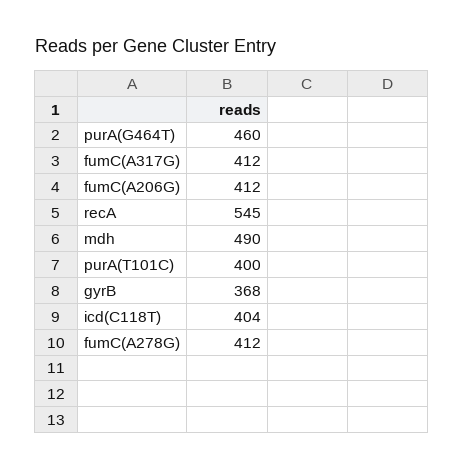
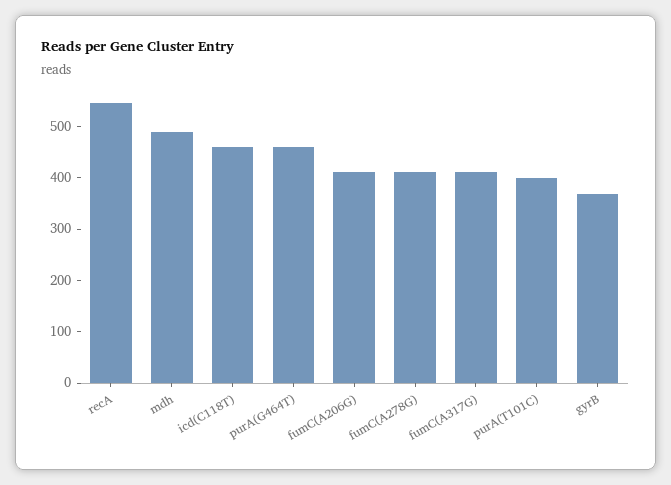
icd(C118T): 404 -> 460

